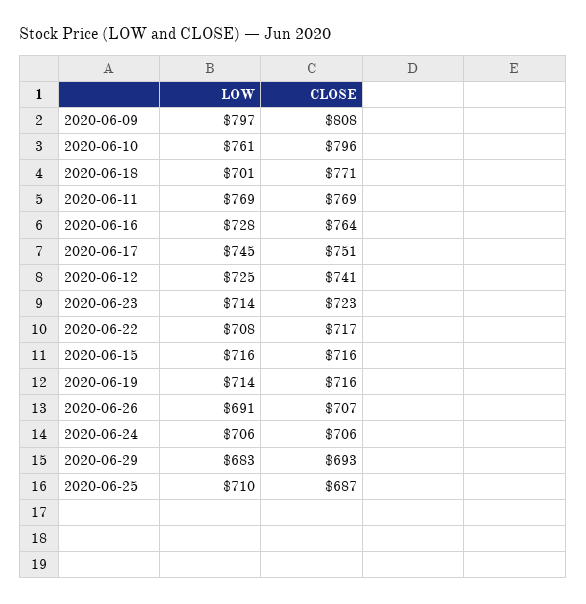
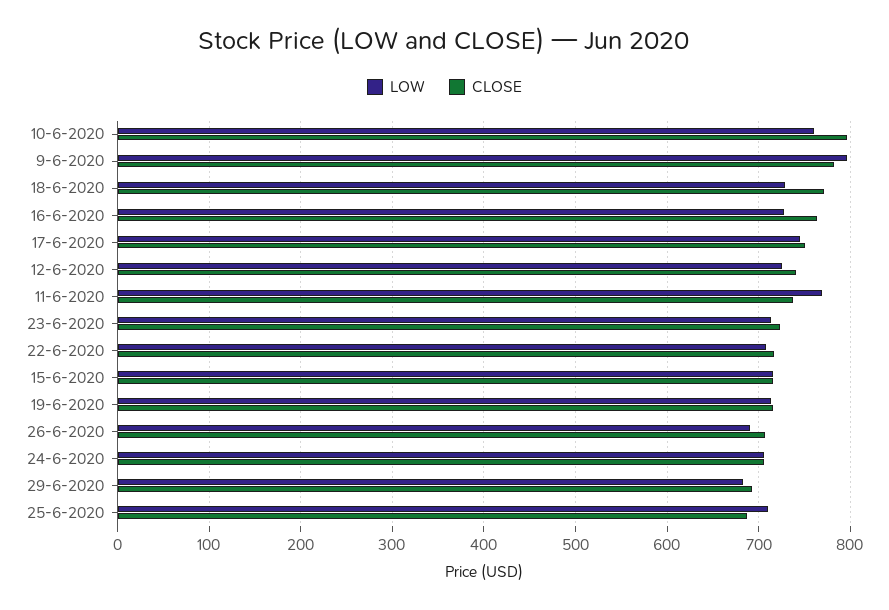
CLOSE, 2020-06-09: 808 -> 780
LOW, 2020-06-18: 701 -> 730
CLOSE, 2020-06-11: 769 -> 740

